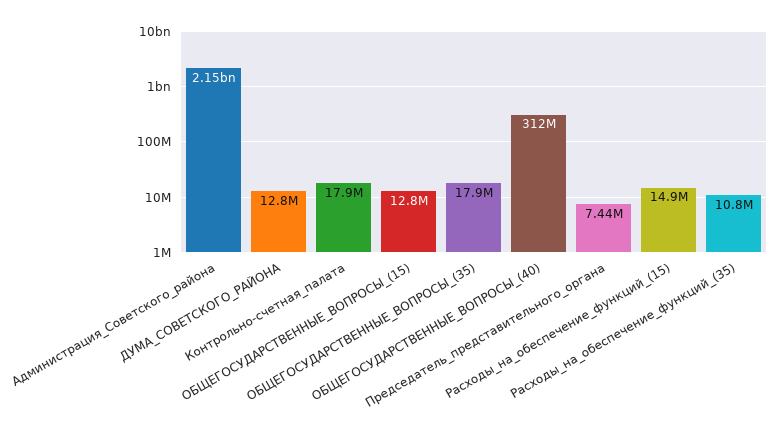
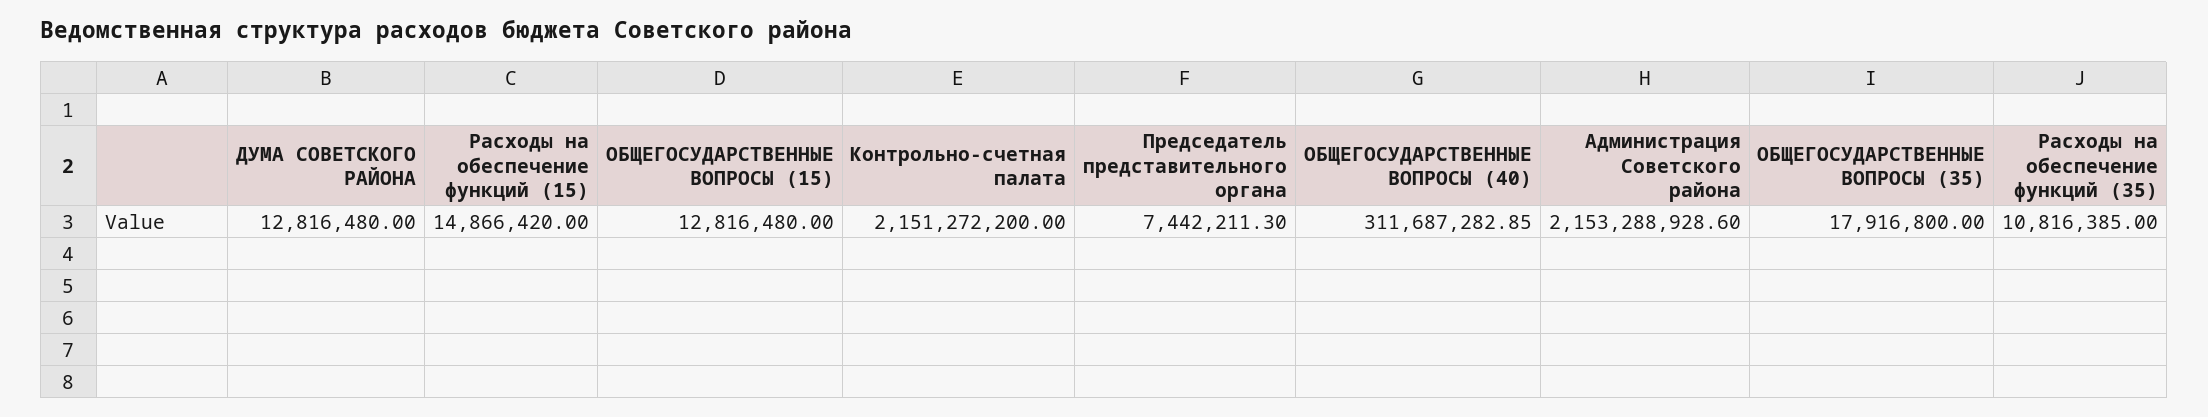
Контрольно-счетная_палата: 17900000 -> 2151272200

